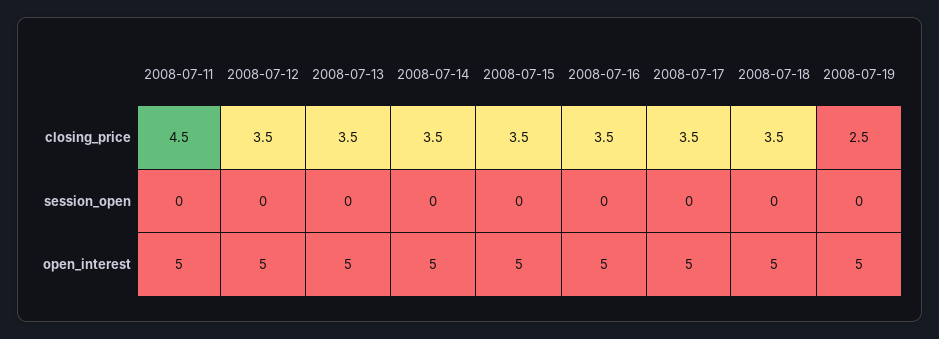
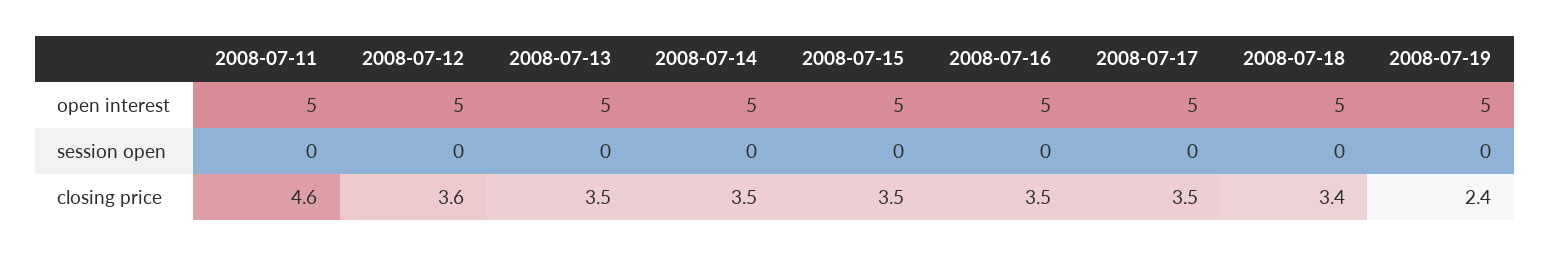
2008-07-11, closing_price: 4.5 -> 4.6
2008-07-12, closing_price: 3.5 -> 3.6
2008-07-18, closing_price: 3.5 -> 3.4
2008-07-19, closing_price: 2.5 -> 2.4

